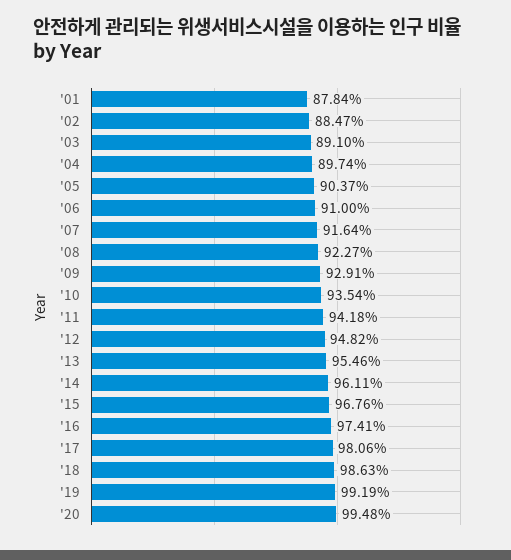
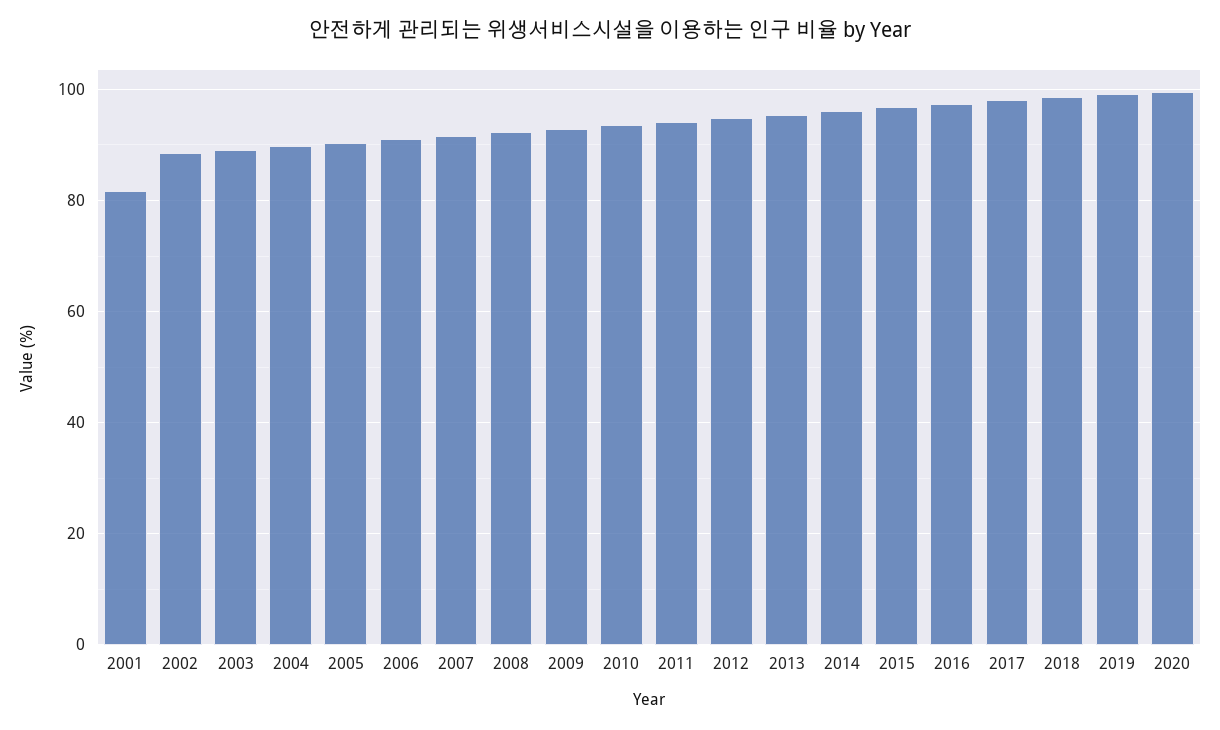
'01: 87.84 -> 82

